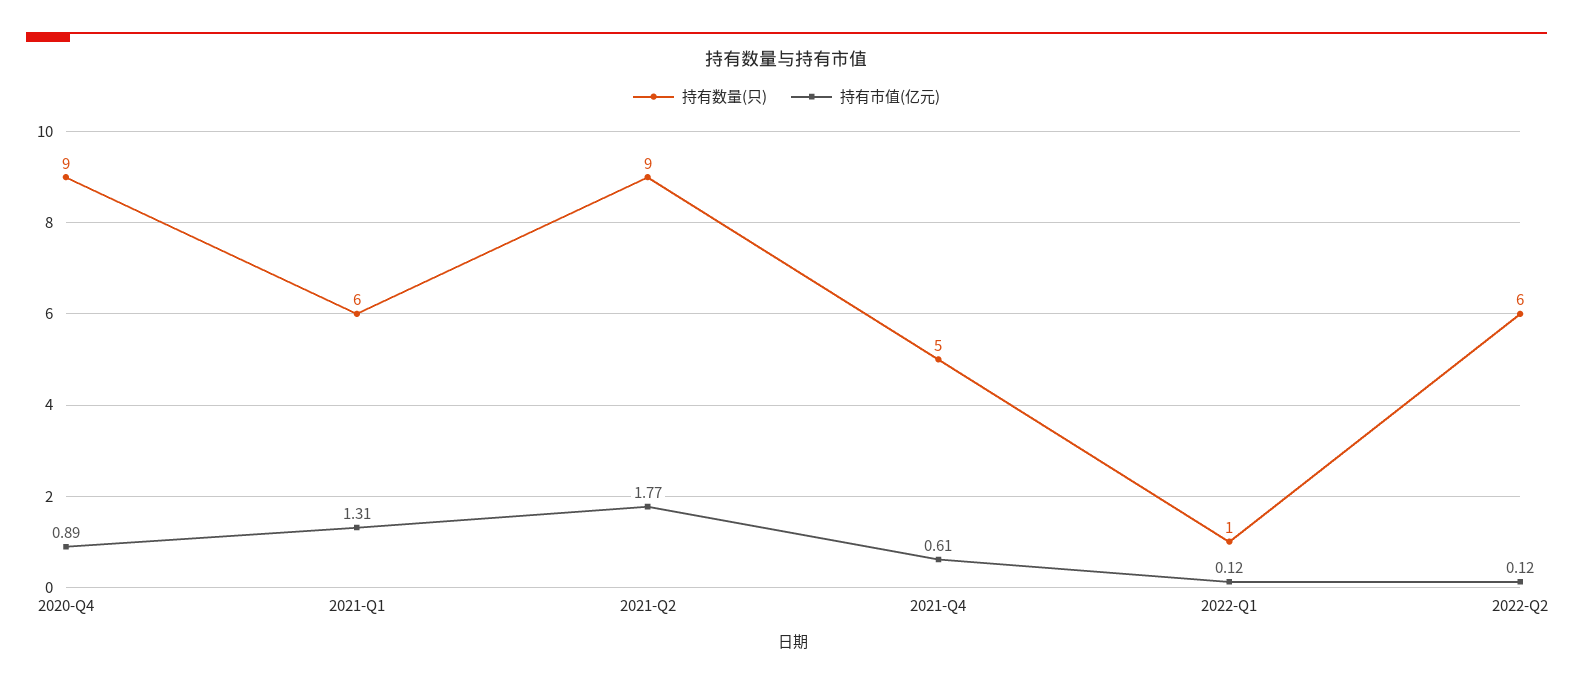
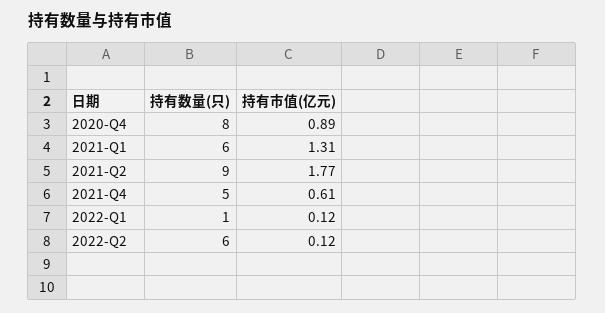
持有数量(只), 2020-Q4: 9 -> 8

